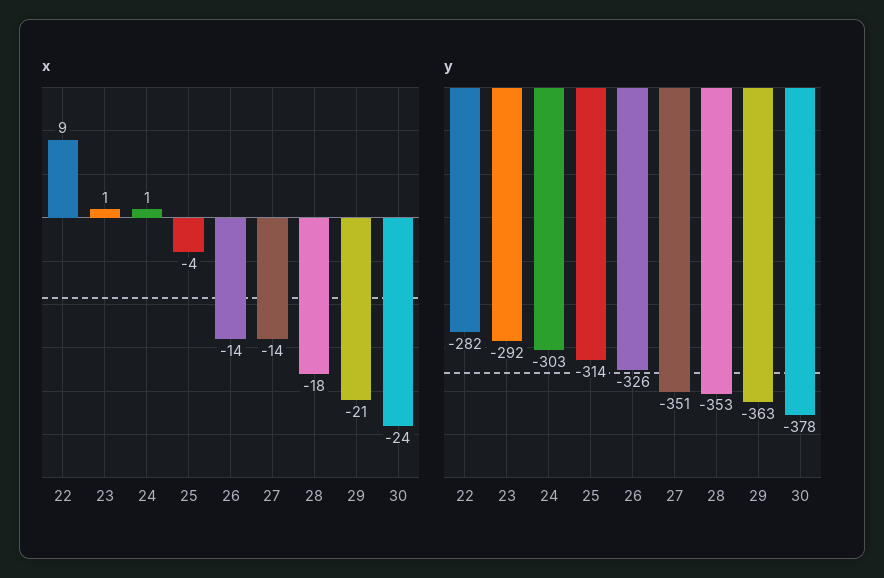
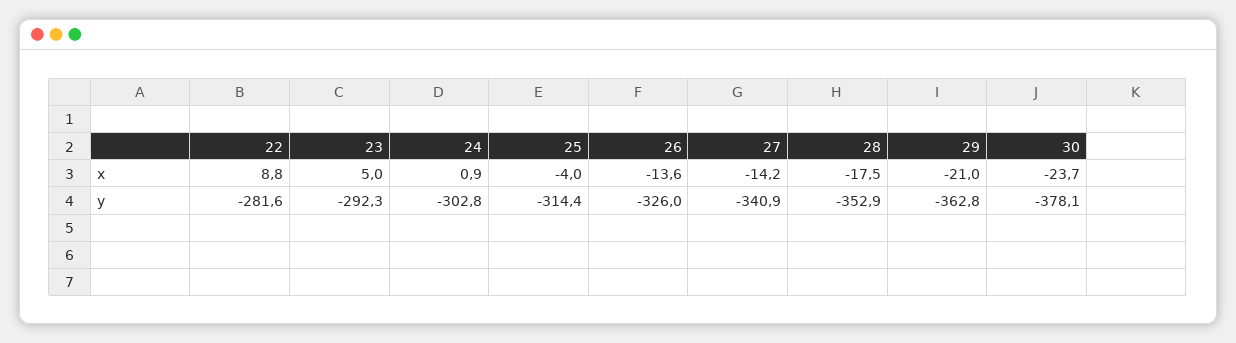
x, 23: 1 -> 5
y, 27: -351 -> -340.9

